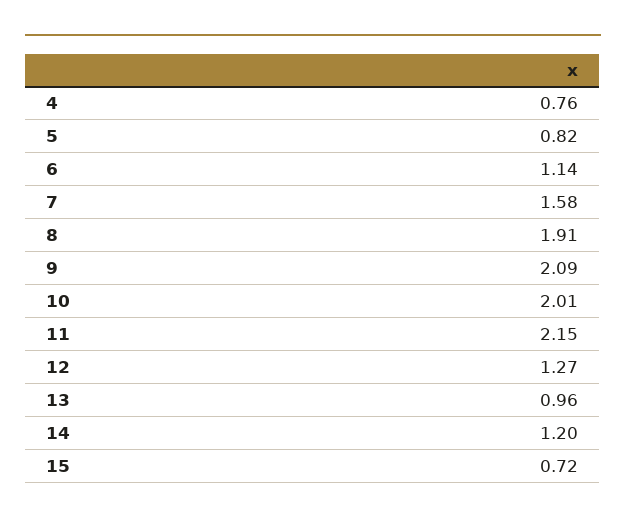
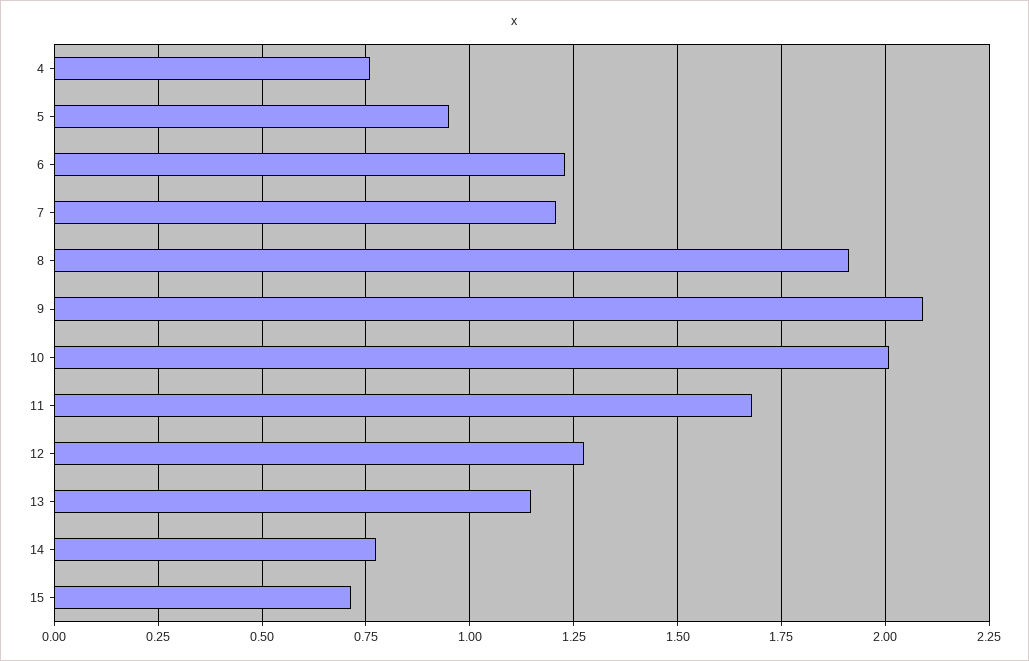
5: 0.82 -> 0.95
6: 1.14 -> 1.225
7: 1.58 -> 1.2
11: 2.15 -> 1.675
13: 0.96 -> 1.15
14: 1.2 -> 0.775

